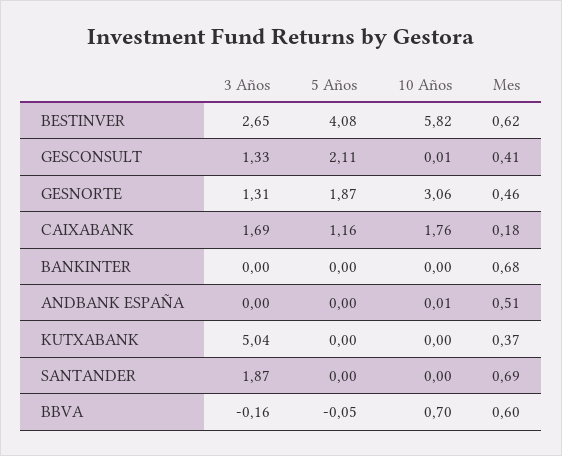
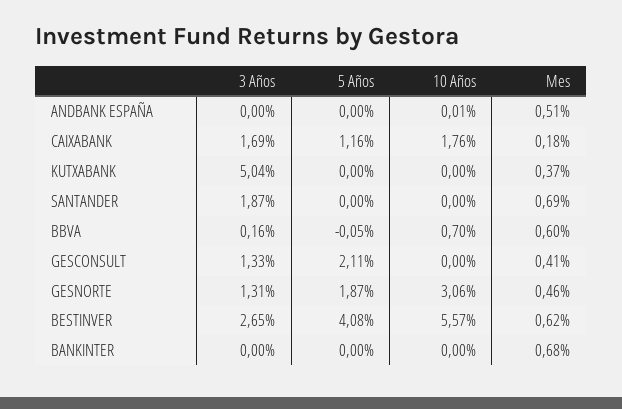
10 Años, BESTINVER: 5.82 -> 5.57
10 Años, GESCONSULT: 0.01 -> 0
3 Años, BBVA: -0.16 -> 0.16

